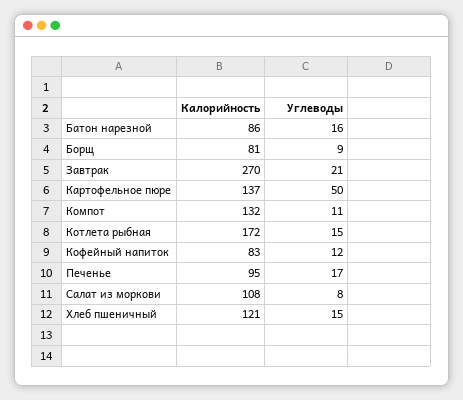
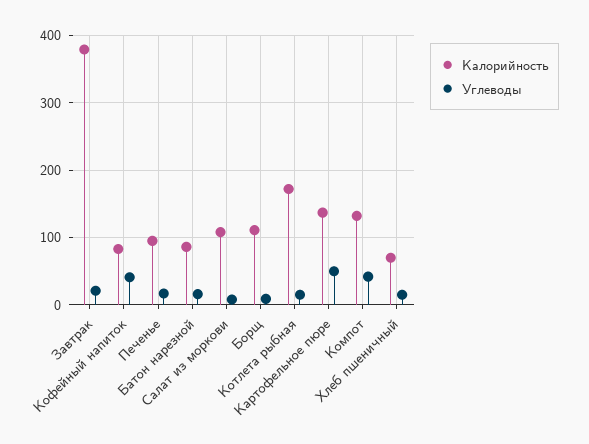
Калорийность, Борщ: 81 -> 110
Калорийность, Завтрак: 270 -> 380
Углеводы, Компот: 11 -> 40
Углеводы, Кофейный напиток: 12 -> 40
Калорийность, Хлеб пшеничный: 121 -> 70

